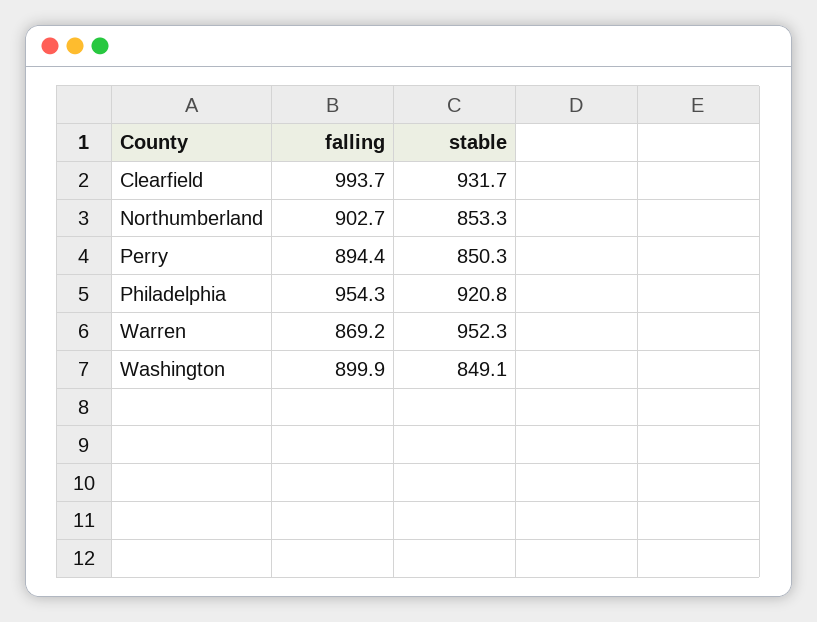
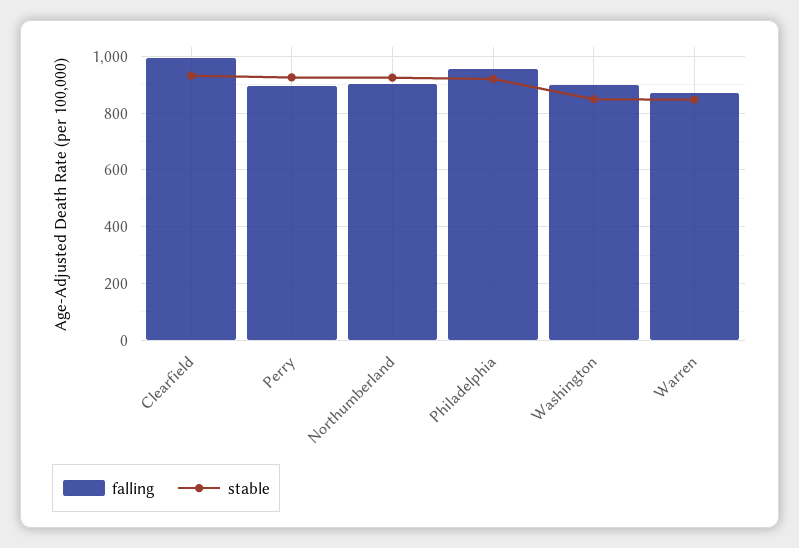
stable, Northumberland: 853.3 -> 925
stable, Perry: 850.3 -> 925
stable, Warren: 952.3 -> 850

